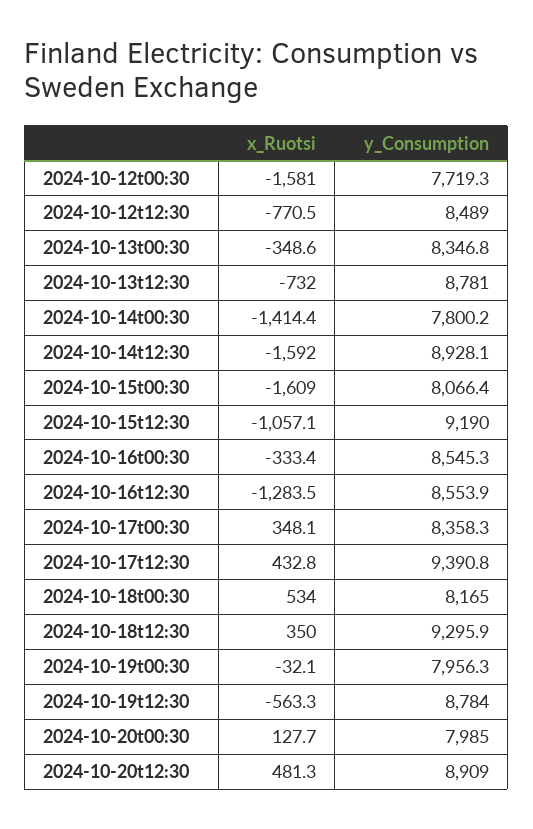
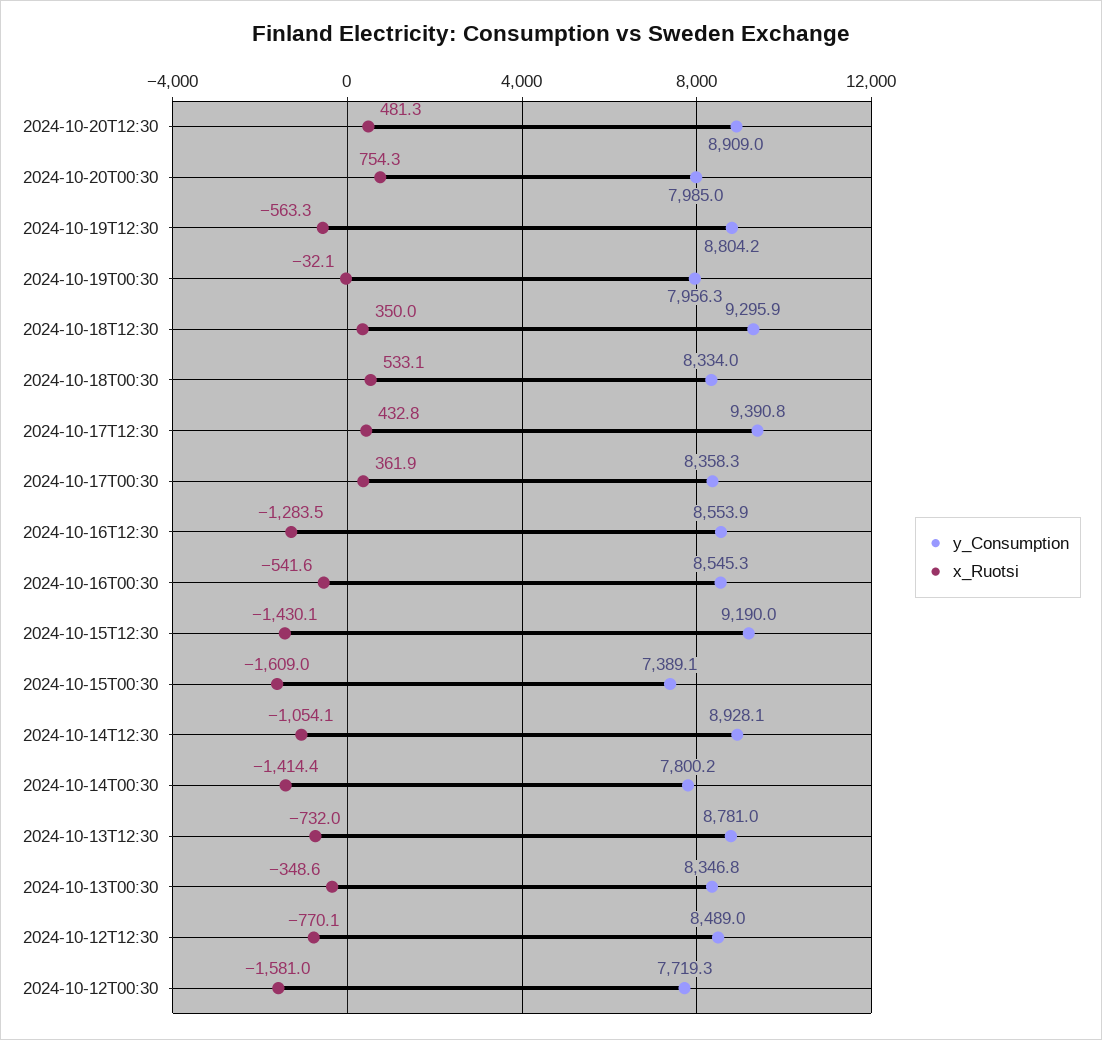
x_Ruotsi, 2024-10-12t12:30: -770.5 -> -770.1
x_Ruotsi, 2024-10-14t12:30: -1592 -> -1054.1
y_Consumption, 2024-10-15t00:30: 8066.4 -> 7389.1
x_Ruotsi, 2024-10-15t12:30: -1057.1 -> -1430.1
x_Ruotsi, 2024-10-16t00:30: -333.4 -> -541.6
x_Ruotsi, 2024-10-17t00:30: 348.1 -> 361.9
x_Ruotsi, 2024-10-18t00:30: 534 -> 533.1
y_Consumption, 2024-10-18t00:30: 8165 -> 8334
y_Consumption, 2024-10-19t12:30: 8784 -> 8804.2
x_Ruotsi, 2024-10-20t00:30: 127.7 -> 754.3

